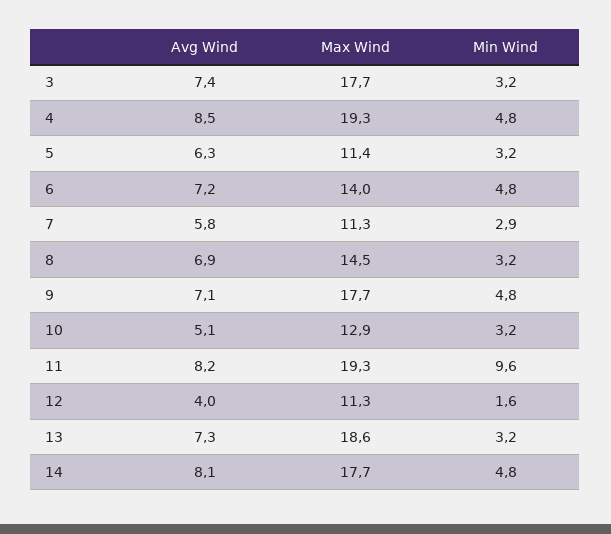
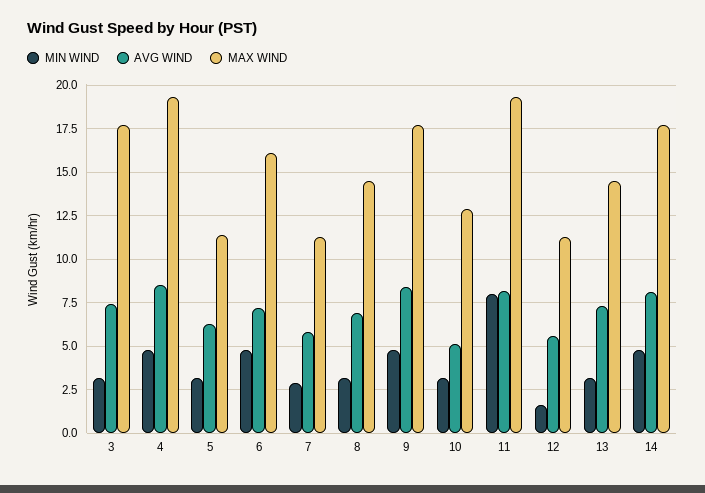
Max Wind, 6: 14 -> 16
Avg Wind, 9: 7.1 -> 8.5
Min Wind, 11: 9.6 -> 8
Avg Wind, 12: 4 -> 5.5
Max Wind, 13: 18.6 -> 14.5

